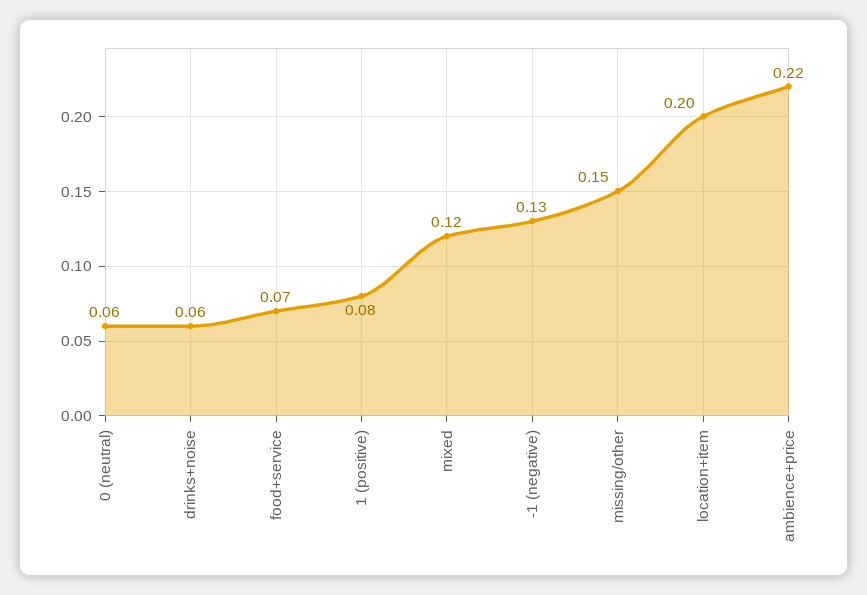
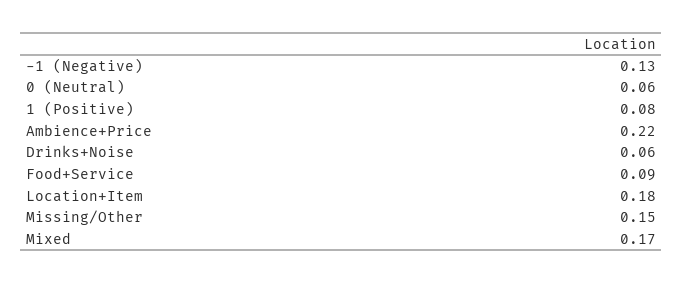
food+service: 0.07 -> 0.09
mixed: 0.12 -> 0.17
location+item: 0.2 -> 0.18

